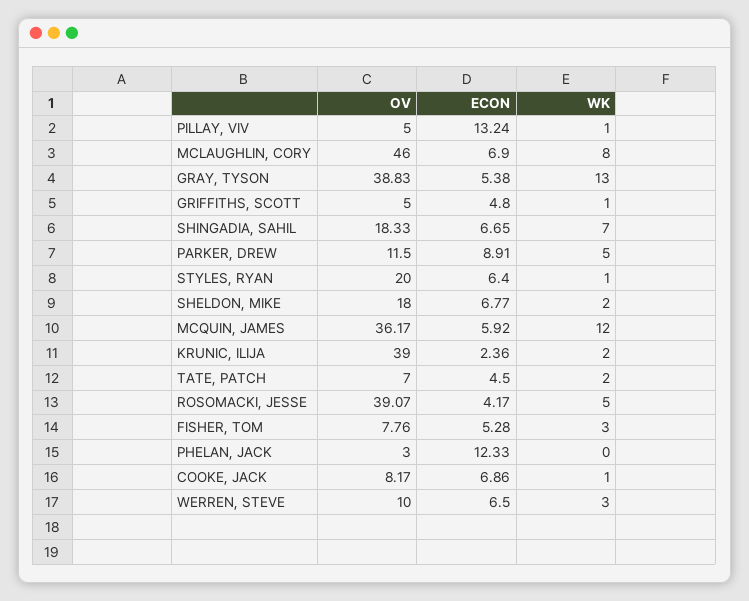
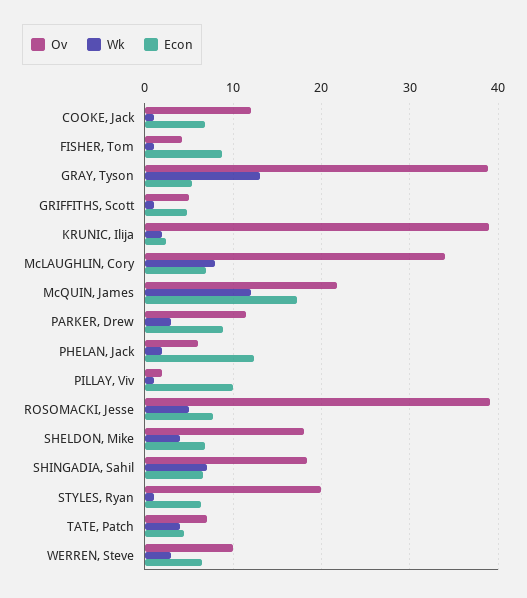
OV, PILLAY, VIV: 5 -> 2
ECON, PILLAY, VIV: 13.24 -> 10
OV, MCLAUGHLIN, CORY: 46 -> 34
WK, PARKER, DREW: 5 -> 3
WK, SHELDON, MIKE: 2 -> 4
OV, MCQUIN, JAMES: 36.17 -> 22
ECON, MCQUIN, JAMES: 5.92 -> 17
WK, TATE, PATCH: 2 -> 4
ECON, ROSOMACKI, JESSE: 4.17 -> 8
OV, FISHER, TOM: 7.76 -> 4
ECON, FISHER, TOM: 5.28 -> 9
WK, FISHER, TOM: 3 -> 1
OV, PHELAN, JACK: 3 -> 6
WK, PHELAN, JACK: 0 -> 2
OV, COOKE, JACK: 8.17 -> 12

